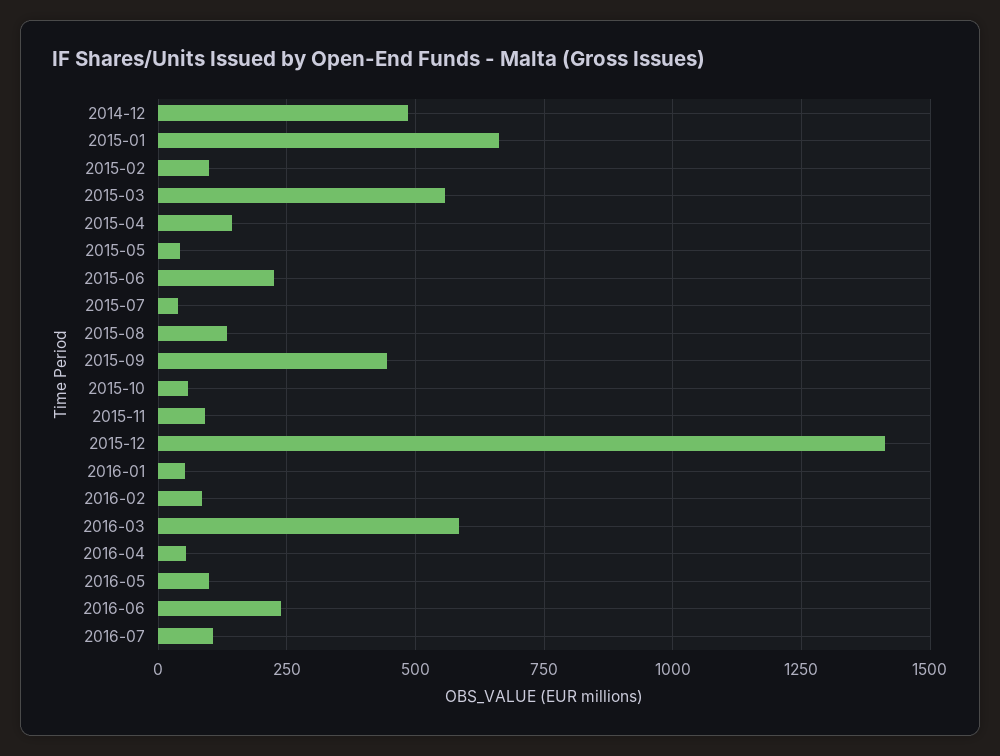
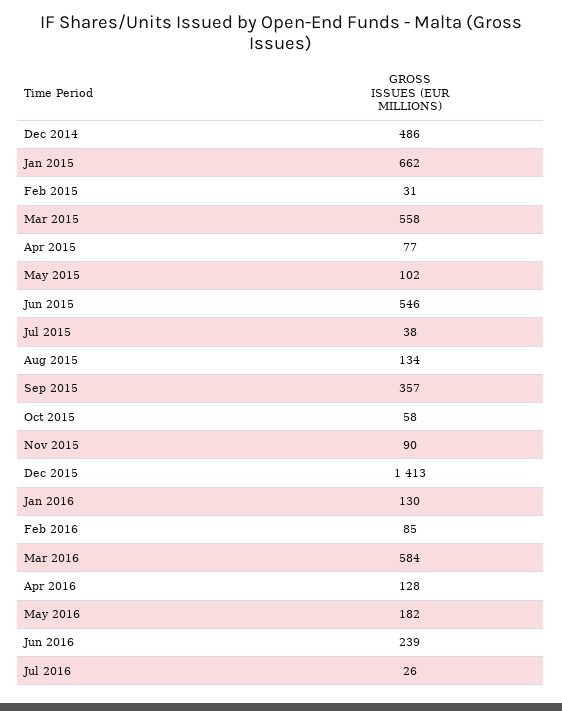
2015-02: 100 -> 31
2015-04: 150 -> 77
2015-05: 50 -> 102
2015-06: 225 -> 546
2015-09: 450 -> 357
2016-01: 50 -> 130
2016-04: 50 -> 128
2016-05: 100 -> 182
2016-07: 100 -> 26

